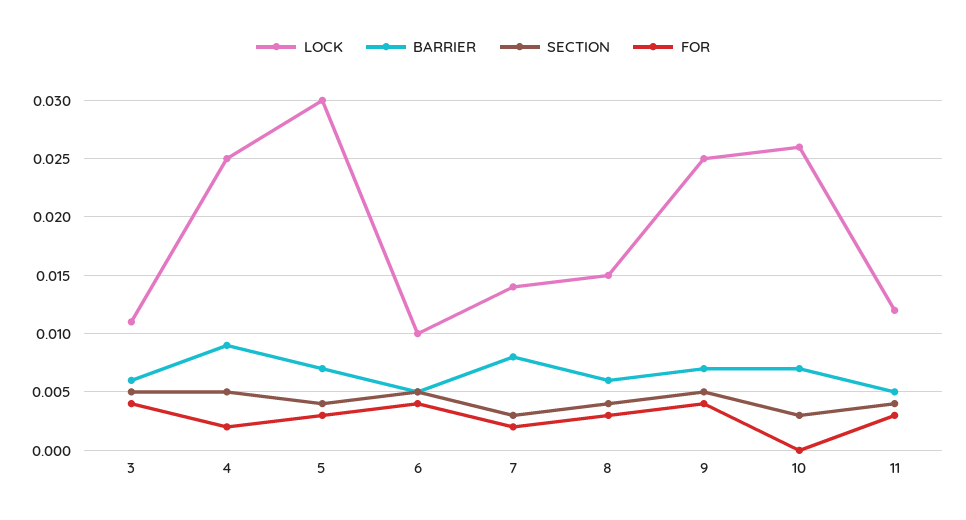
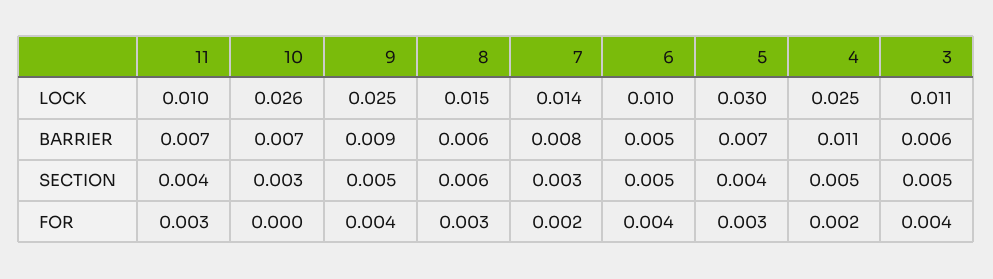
BARRIER, 4: 0.009 -> 0.011
SECTION, 8: 0.004 -> 0.006
BARRIER, 9: 0.007 -> 0.009
LOCK, 11: 0.012 -> 0.01
BARRIER, 11: 0.005 -> 0.007

